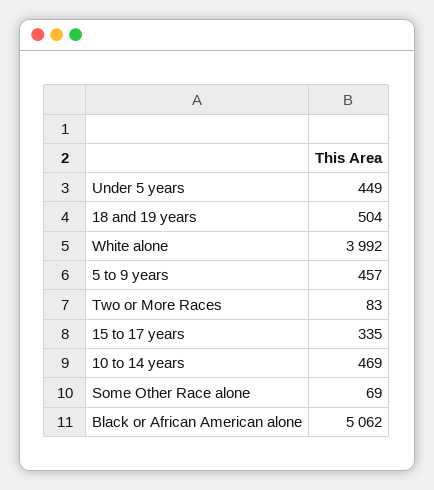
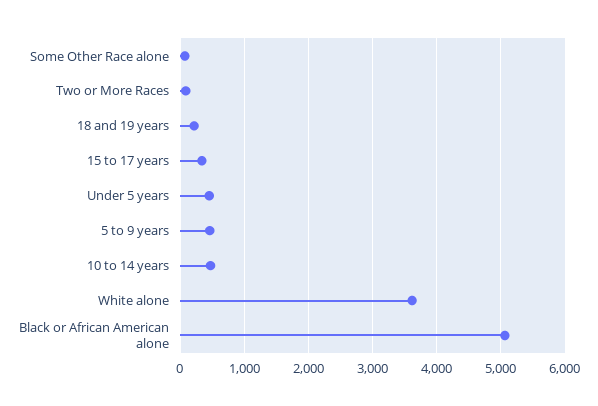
18 and 19 years: 504 -> 200
White alone: 3992 -> 3600

